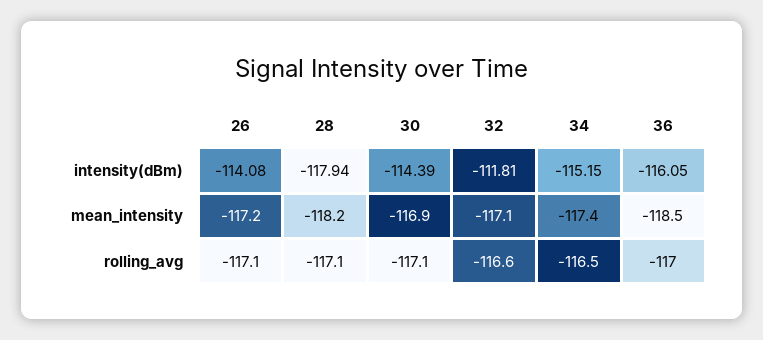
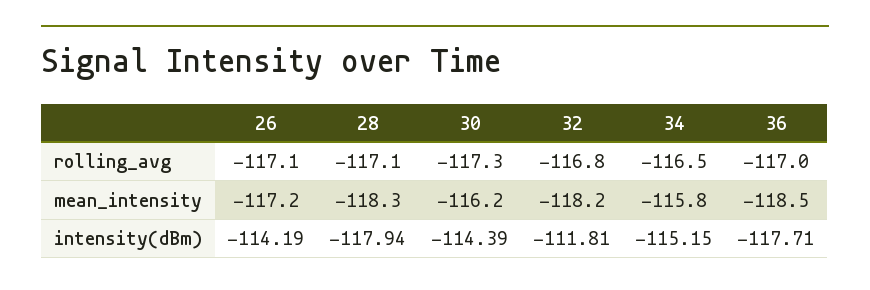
26, intensity(dBm): -114.08 -> -114.19
36, intensity(dBm): -116.05 -> -117.71
28, mean_intensity: -118.2 -> -118.3
30, mean_intensity: -116.9 -> -116.2
32, mean_intensity: -117.1 -> -118.2
34, mean_intensity: -117.4 -> -115.8
30, rolling_avg: -117.1 -> -117.3
32, rolling_avg: -116.6 -> -116.8

